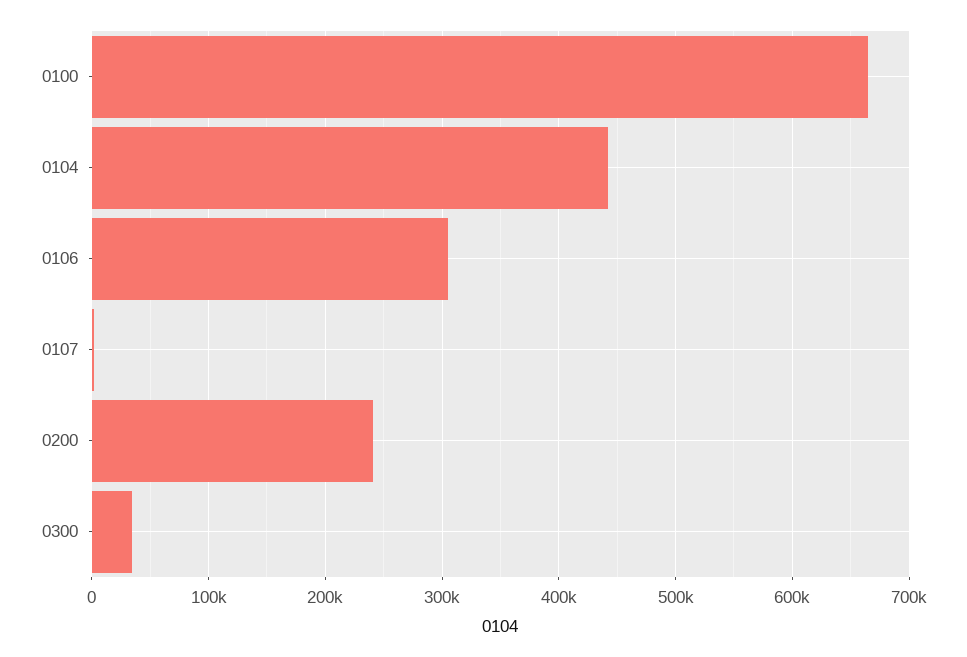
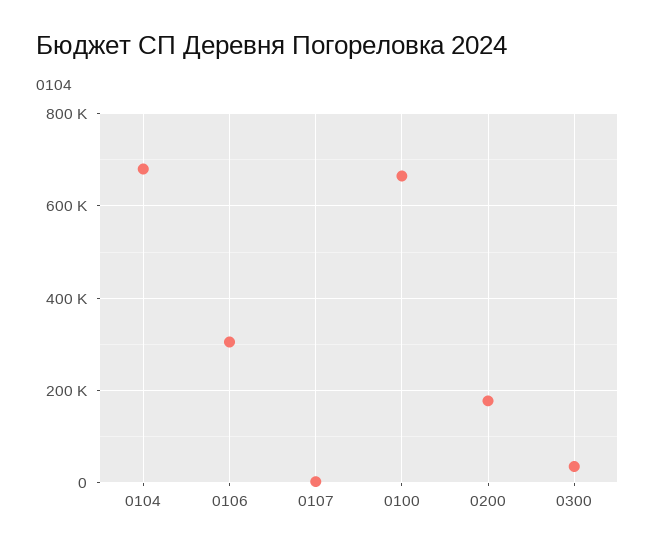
0104: 440000 -> 680000
0200: 240000 -> 180000

